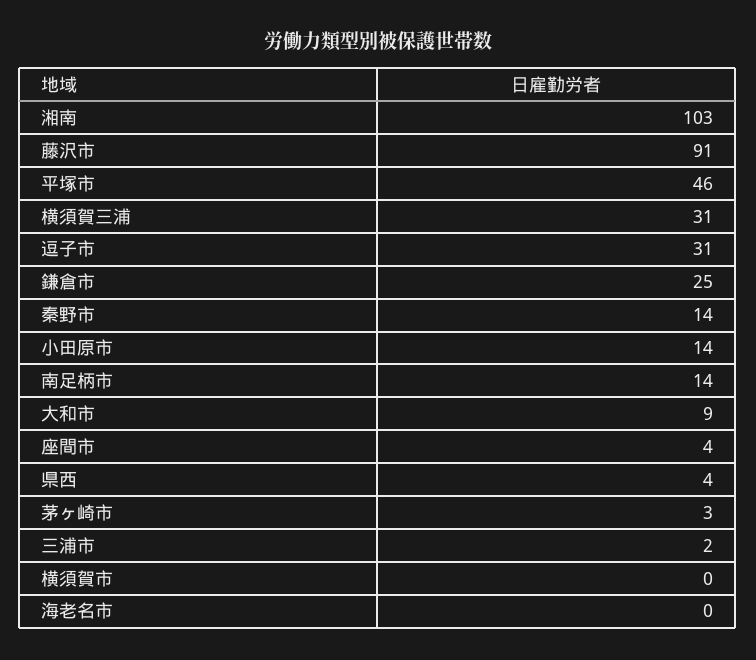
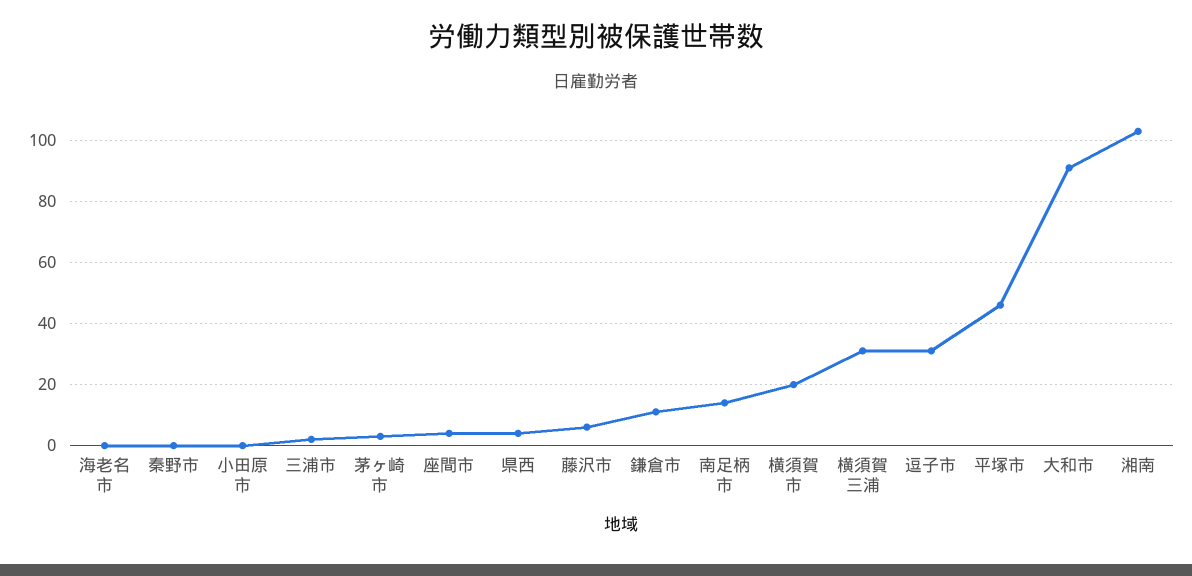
藤沢市: 91 -> 5
鎌倉市: 25 -> 10
秦野市: 14 -> 0
小田原市: 14 -> 0
大和市: 9 -> 90
横須賀市: 0 -> 20

